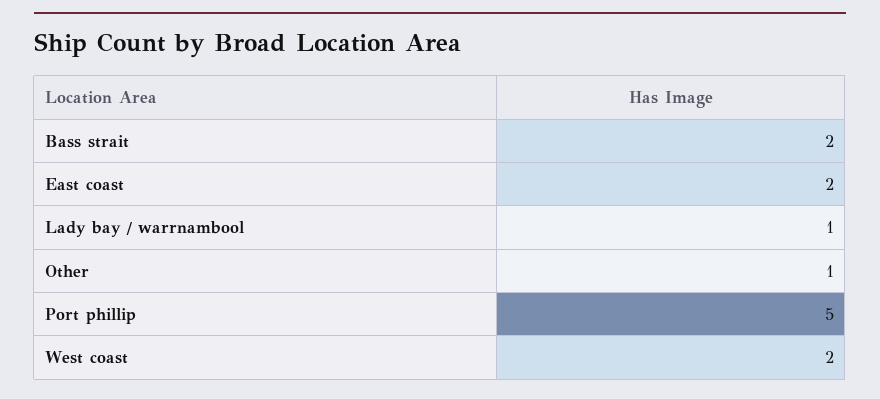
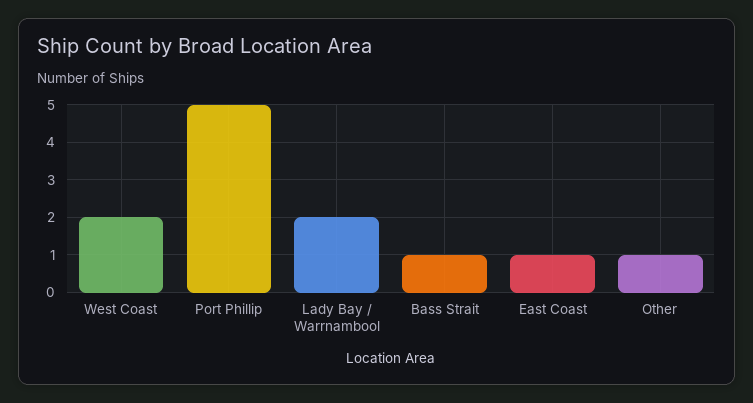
Bass strait: 2 -> 1
East coast: 2 -> 1
Lady bay / warrnambool: 1 -> 2

